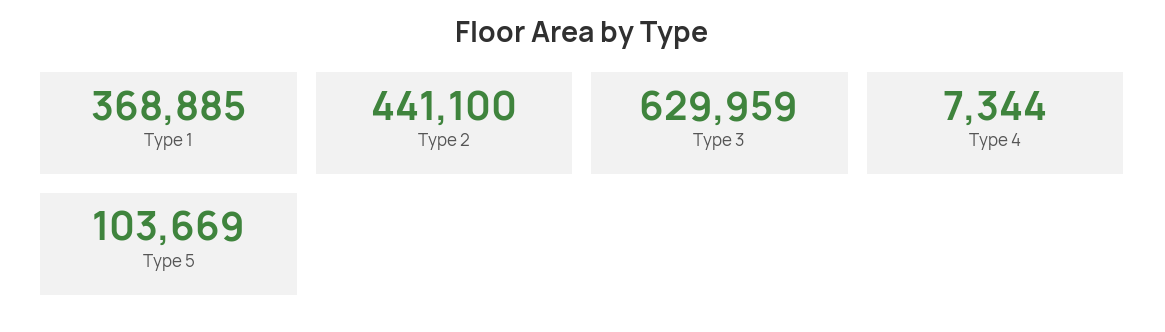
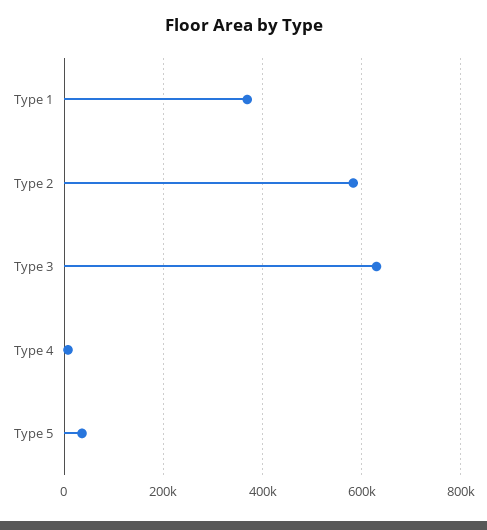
Type 2: 441100 -> 580000
Type 5: 103669 -> 40000

